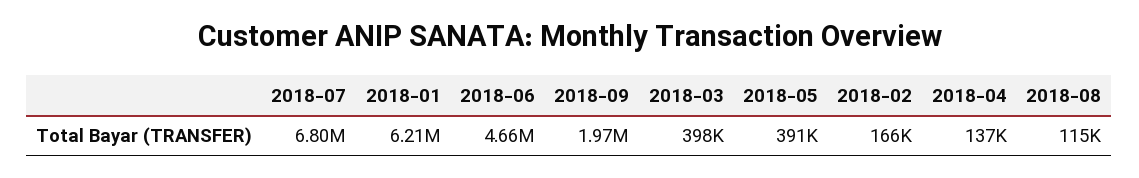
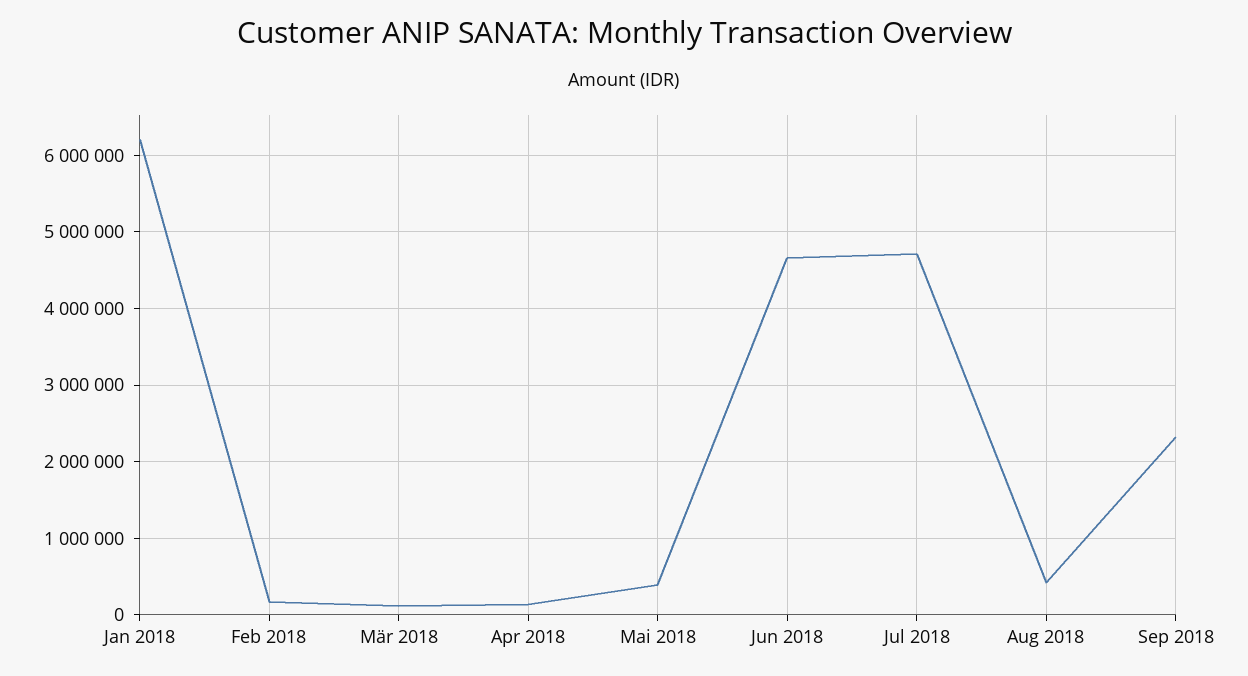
2018-07: 6800000 -> 4700000
2018-09: 1970000 -> 2300000
2018-03: 398000 -> 100000
2018-08: 115000 -> 400000

